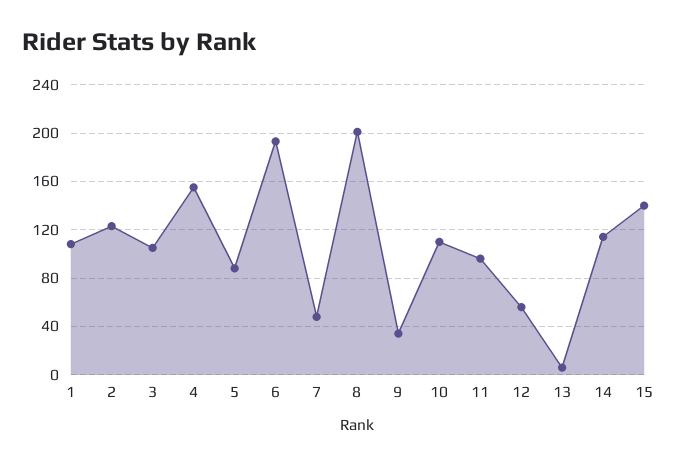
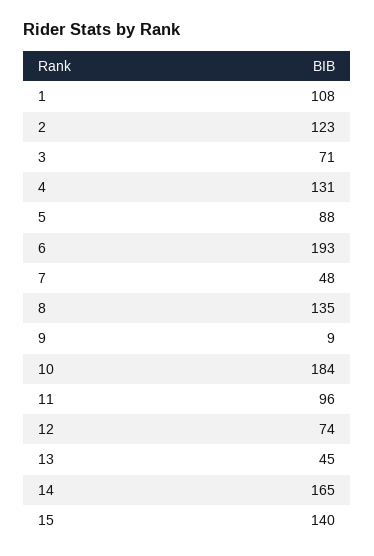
3: 105 -> 71
4: 155 -> 131
8: 200 -> 135
9: 35 -> 9
10: 110 -> 184
12: 55 -> 74
13: 5 -> 45
14: 115 -> 165

